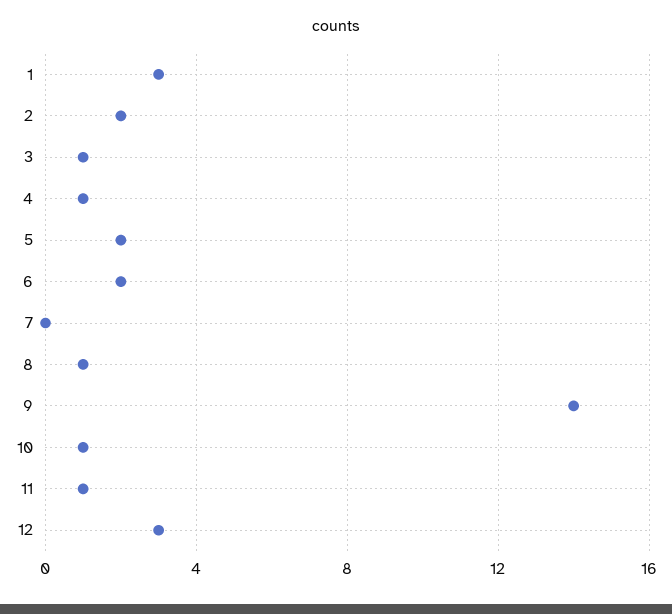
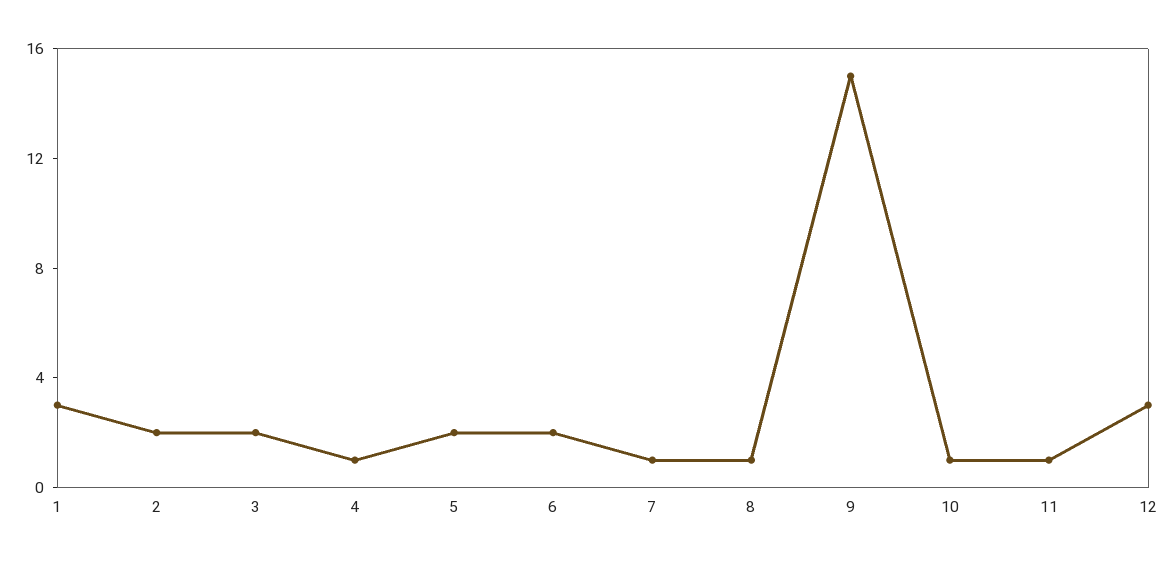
3: 1 -> 2
7: 0 -> 1
9: 14 -> 15

